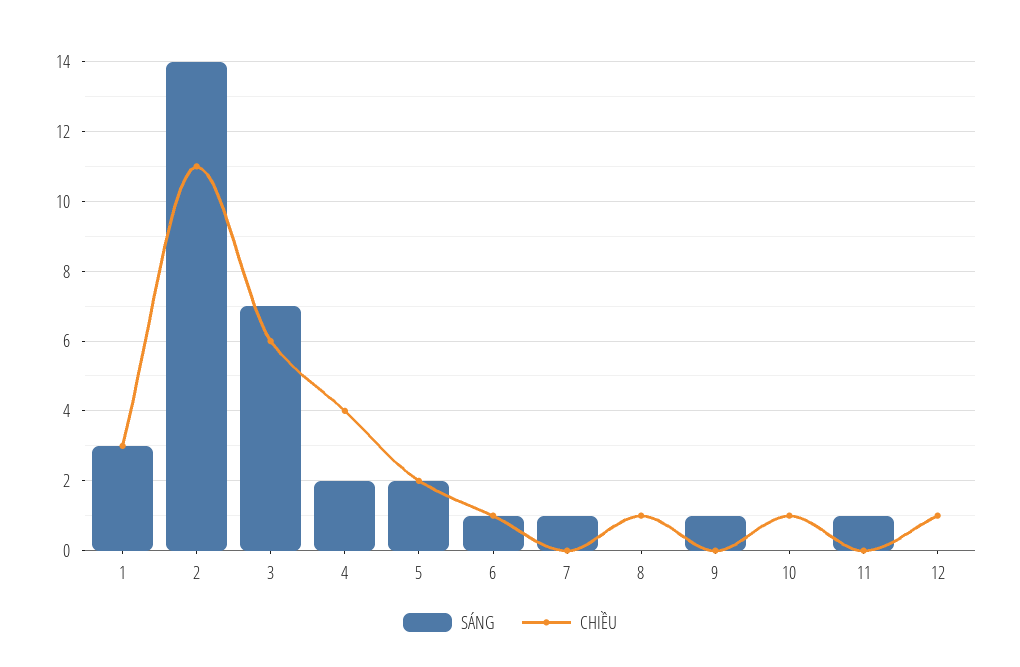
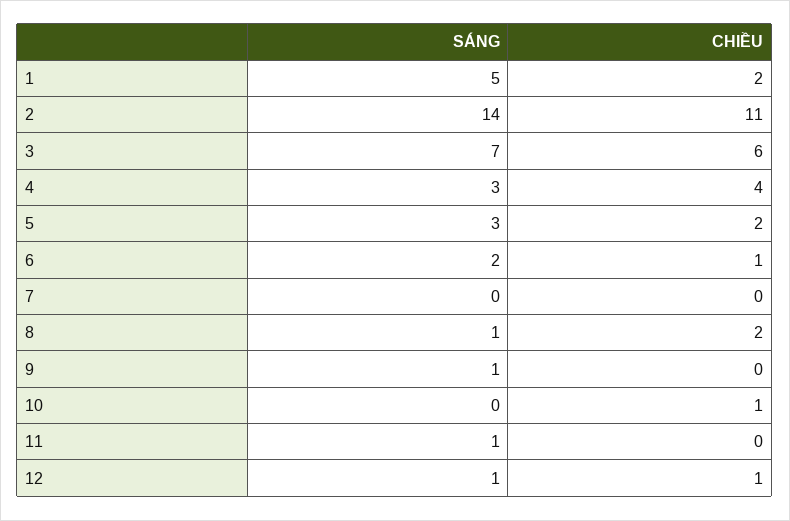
SÁNG, 1: 3 -> 5
CHIỀU, 1: 3 -> 2
SÁNG, 4: 2 -> 3
SÁNG, 5: 2 -> 3
SÁNG, 6: 1 -> 2
SÁNG, 7: 1 -> 0
SÁNG, 8: 0 -> 1
CHIỀU, 8: 1 -> 2
SÁNG, 12: 0 -> 1

